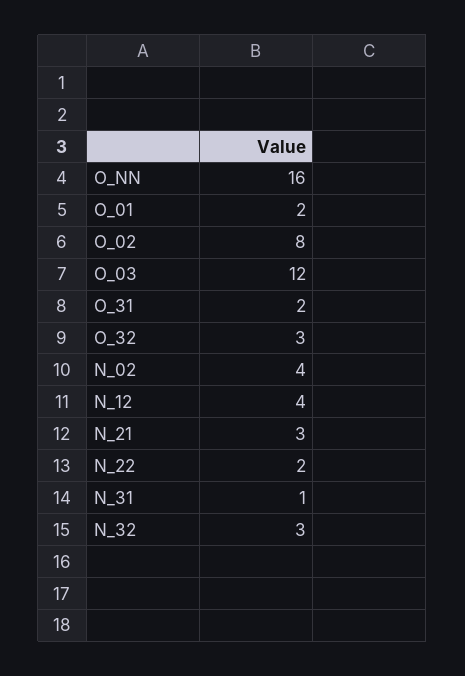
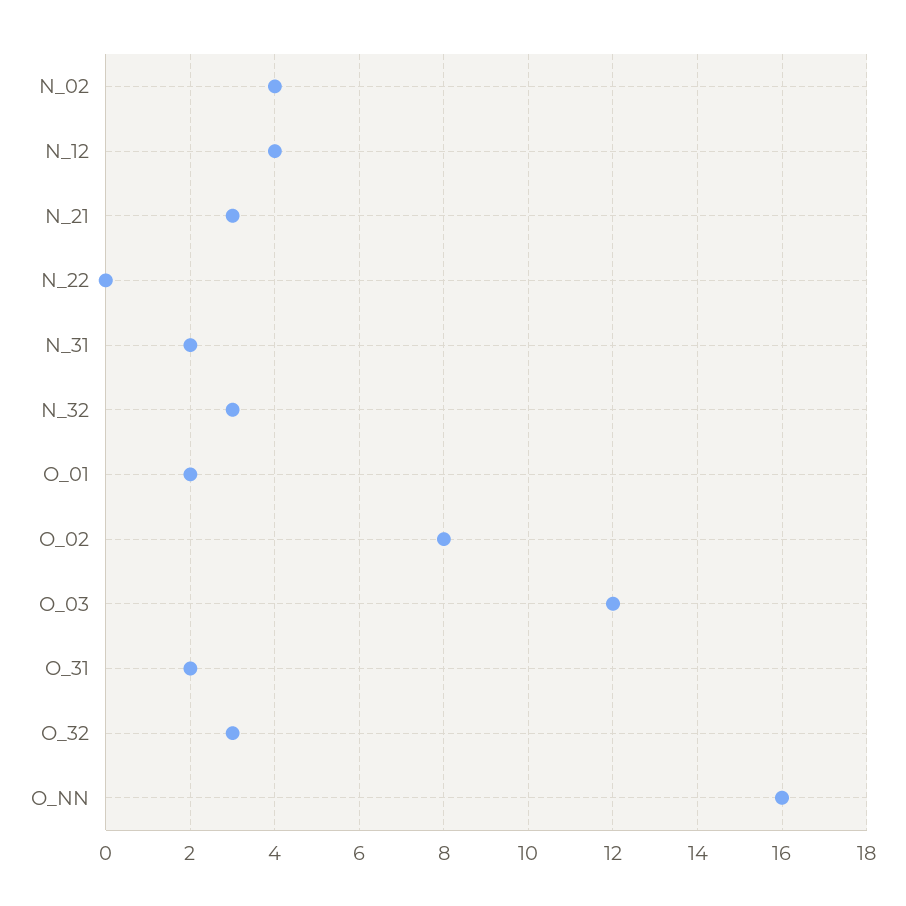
N_22: 2 -> 0
N_31: 1 -> 2

